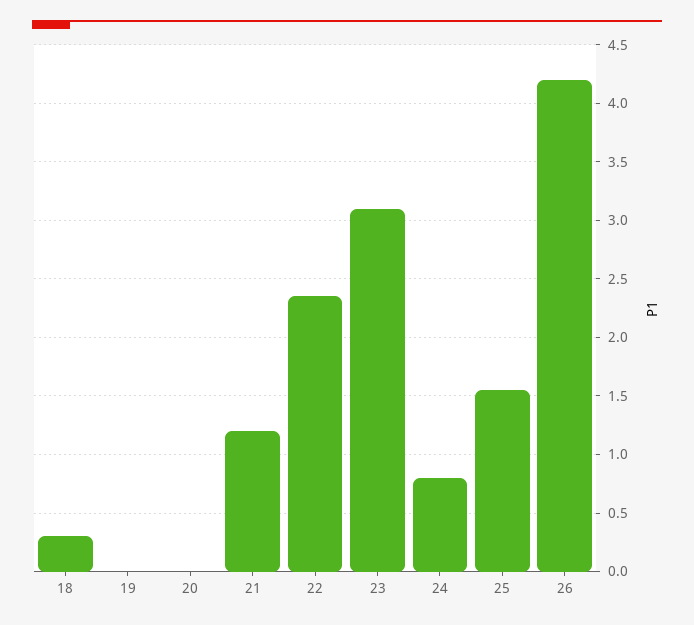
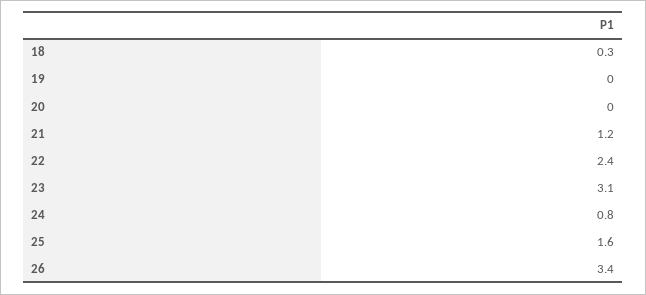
26: 4.2 -> 3.4

